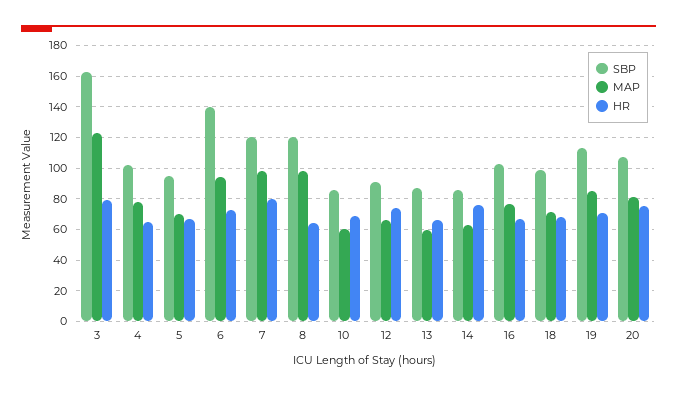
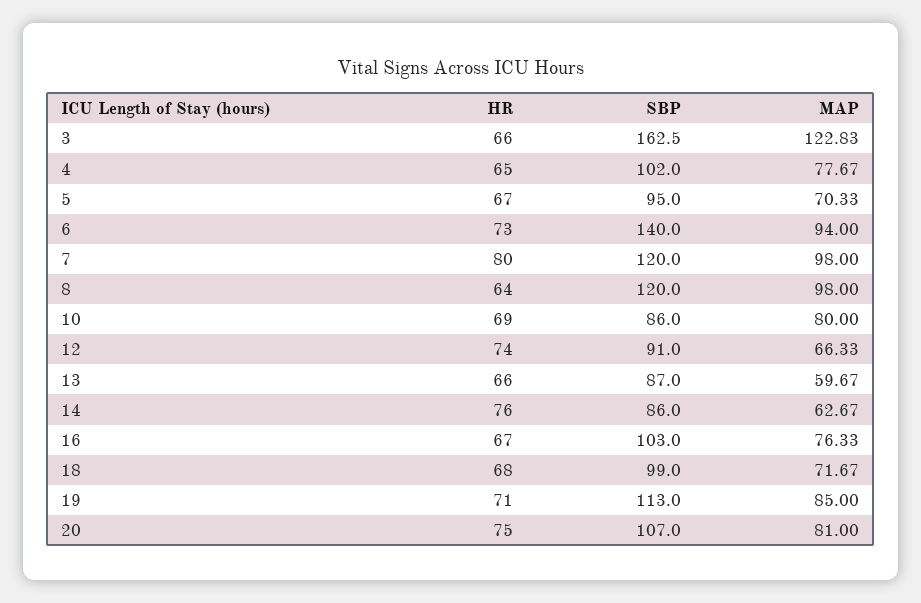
HR, 3: 80 -> 66
MAP, 10: 60 -> 80

